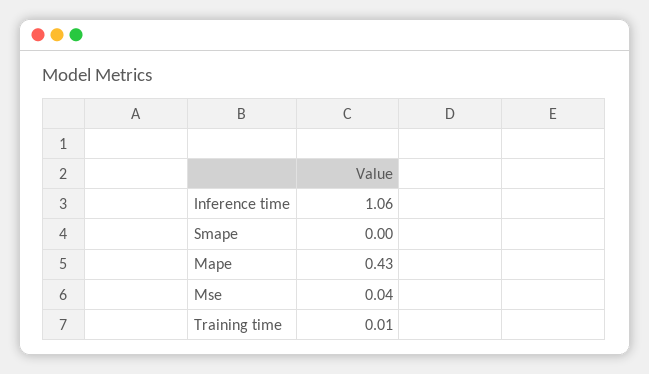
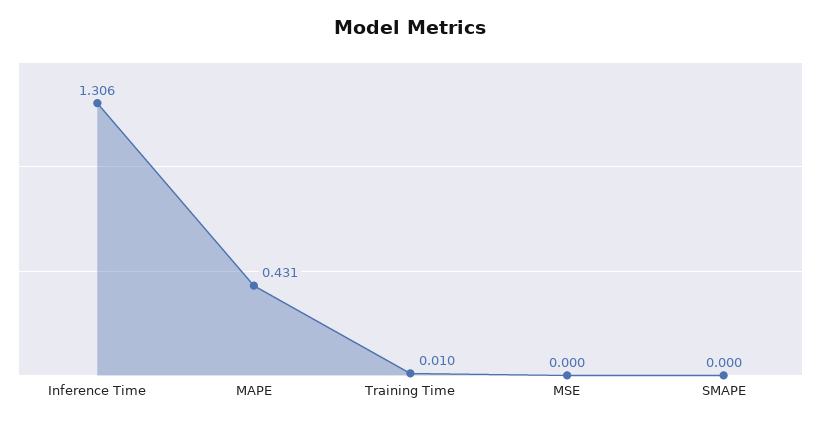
Inference time: 1.06 -> 1.306
Mse: 0.04 -> 0

